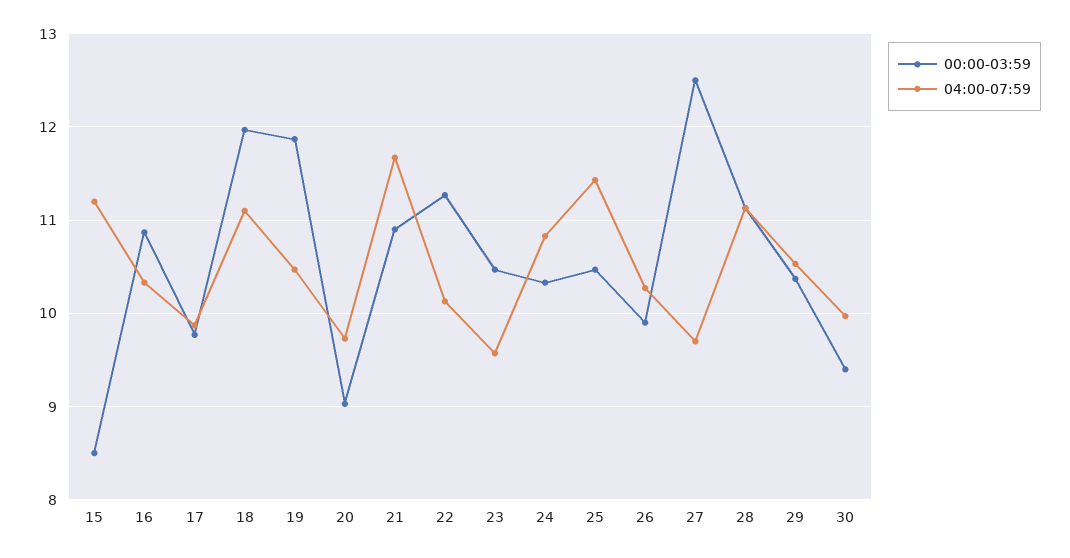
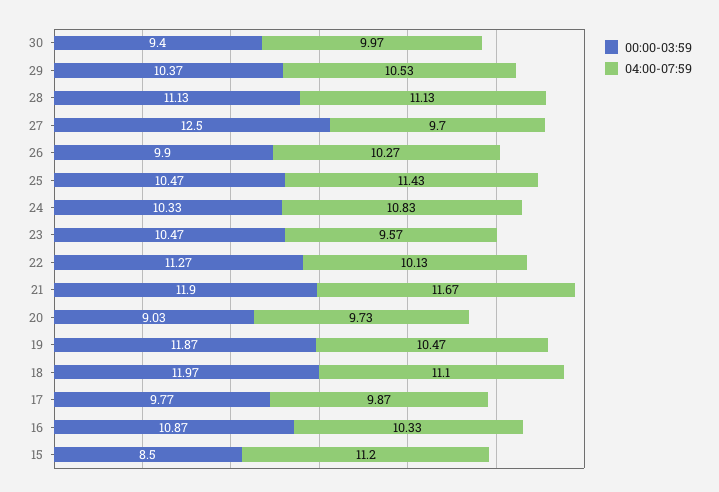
00:00-03:59, 21: 10.9 -> 11.9

